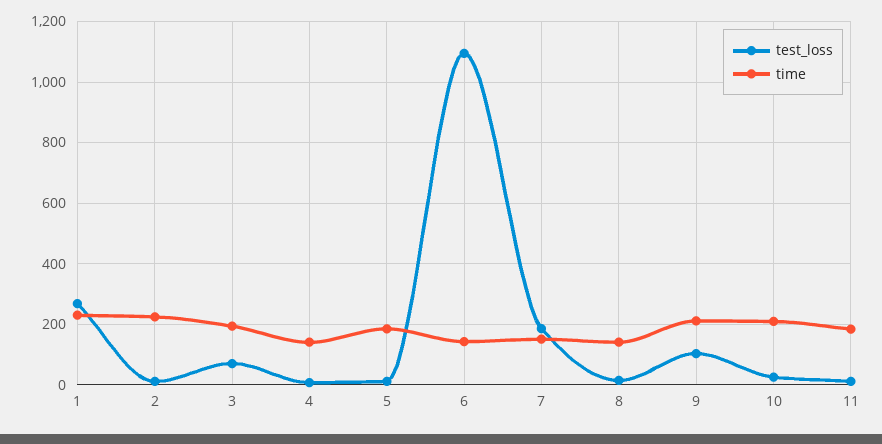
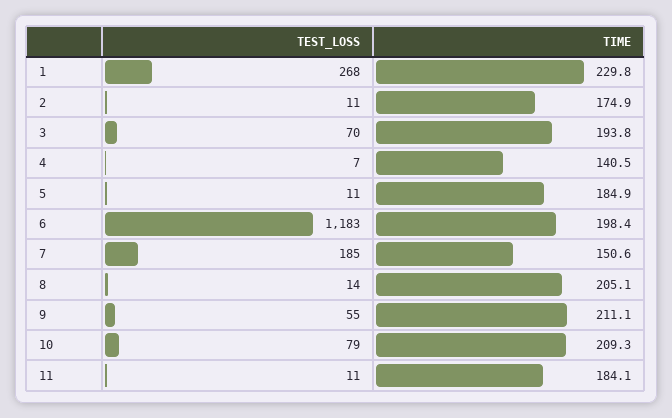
time, 2: 220 -> 174.9
test_loss, 6: 1100 -> 1183
time, 6: 140 -> 198.4
time, 8: 140 -> 205.1
test_loss, 9: 100 -> 55
test_loss, 10: 20 -> 79

